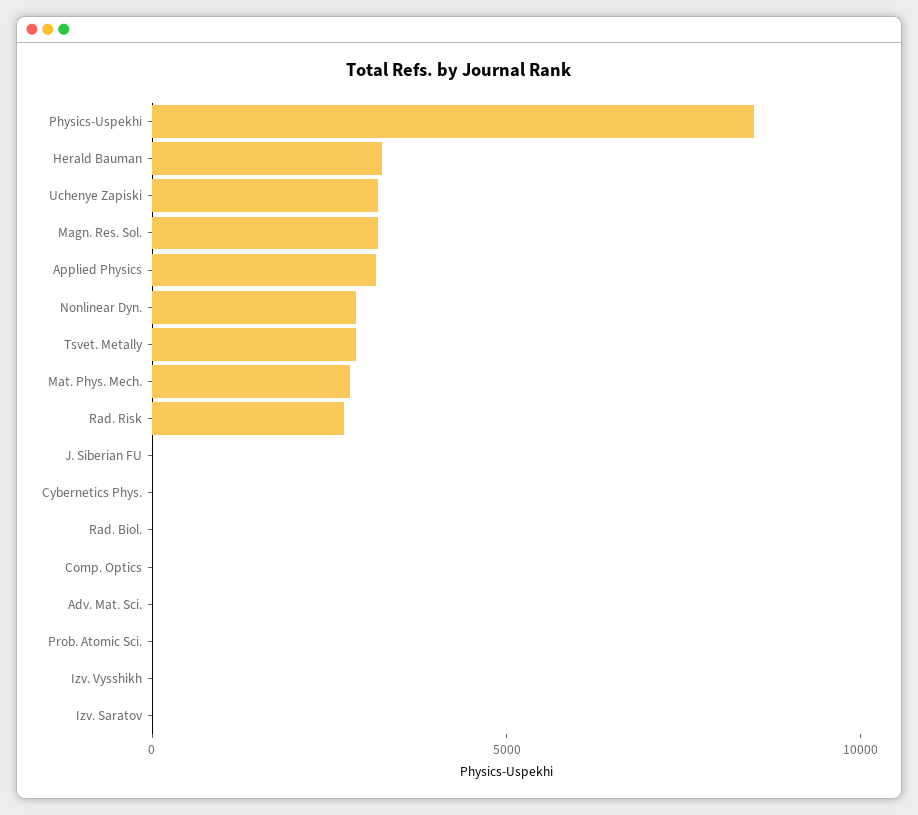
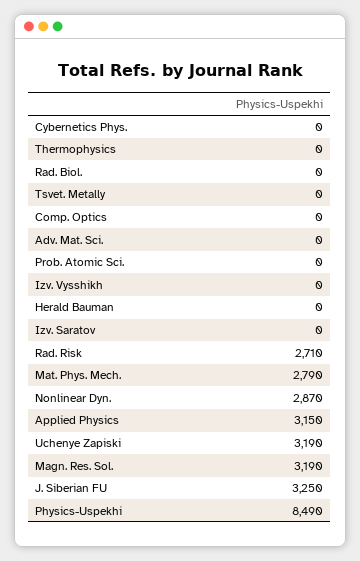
Herald Bauman: 3000 -> 0
Tsvet. Metally: 3000 -> 0
J. Siberian FU: 0 -> 3250
Thermophysics: none -> 0

